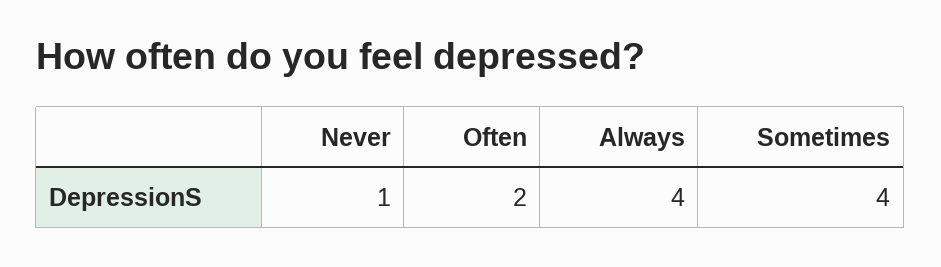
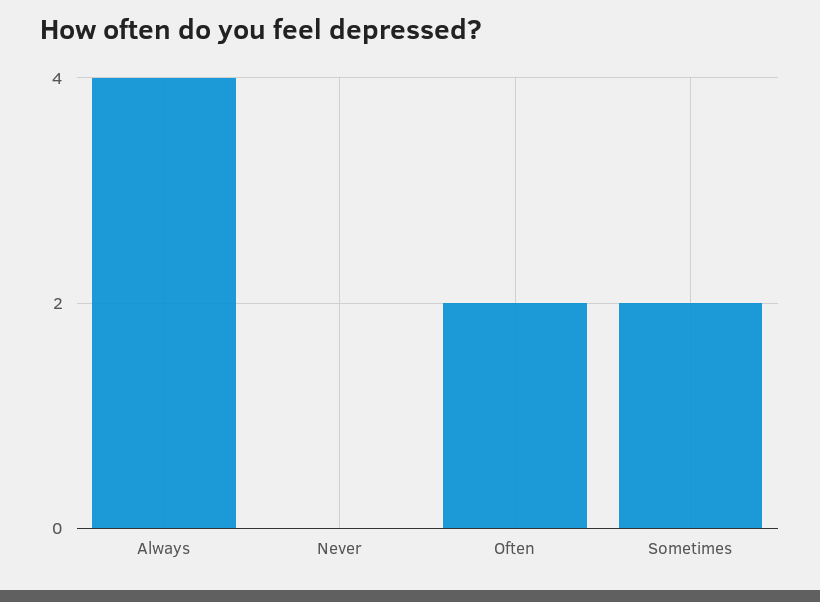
Never: 1 -> 0
Sometimes: 4 -> 2

